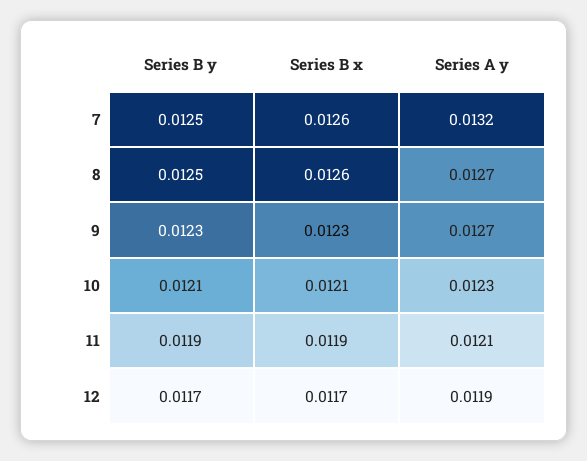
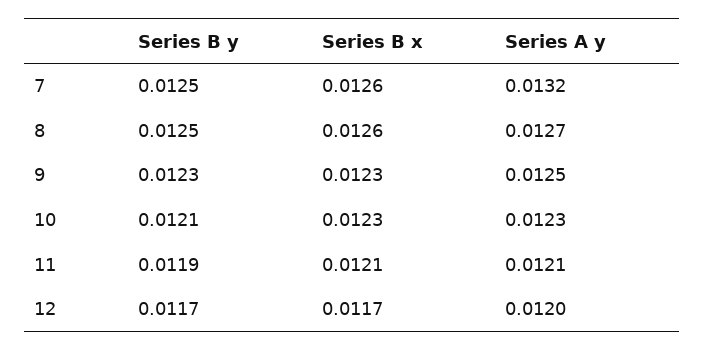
Series A y, 9: 0.0127 -> 0.0125
Series B x, 10: 0.0121 -> 0.0123
Series B x, 11: 0.0119 -> 0.0121
Series A y, 12: 0.0119 -> 0.012

